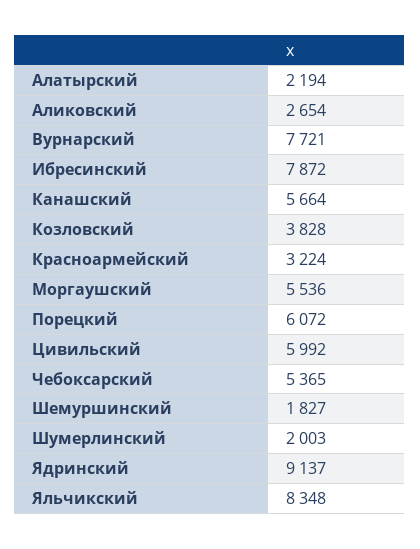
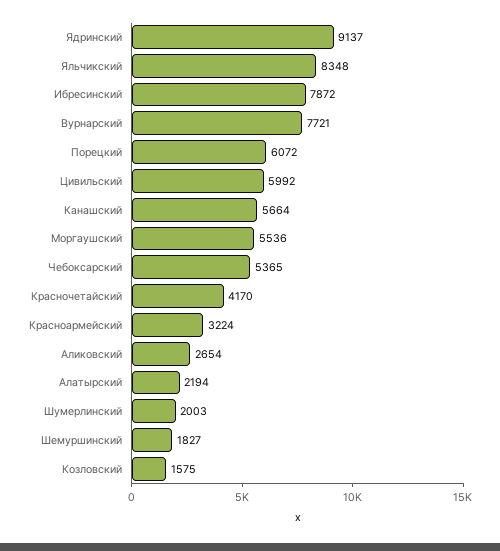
Козловский: 3828 -> 1575
Красночетайский: none -> 4170

